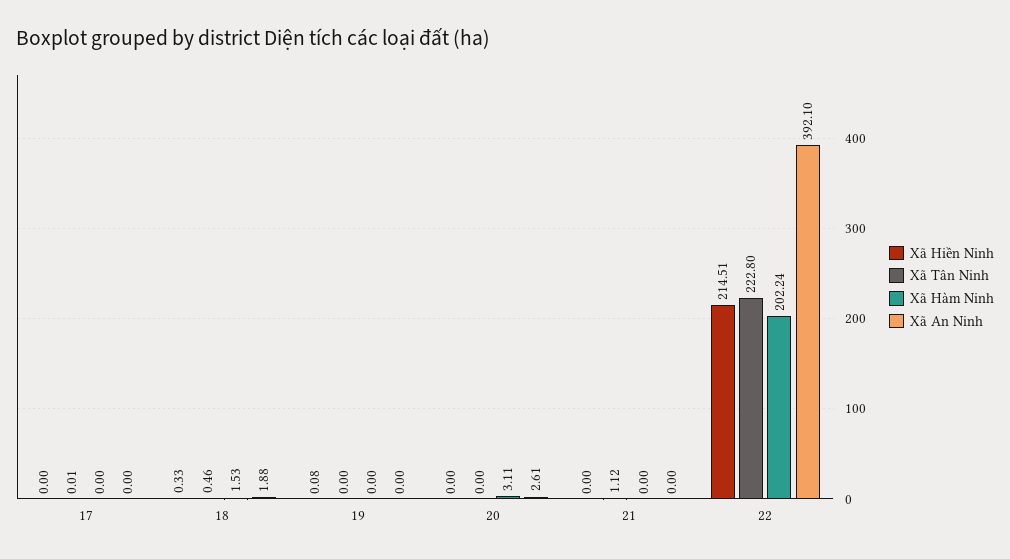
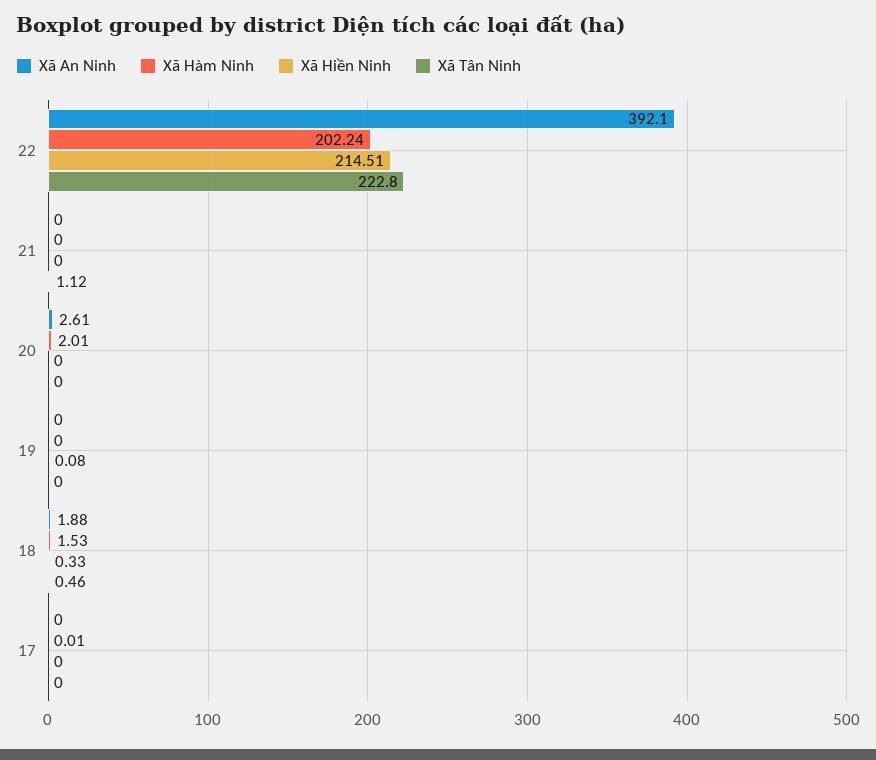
Xã Tân Ninh, 17: 0.01 -> 0
Xã Hàm Ninh, 17: 0 -> 0.01
Xã Hàm Ninh, 20: 3.11 -> 2.01

